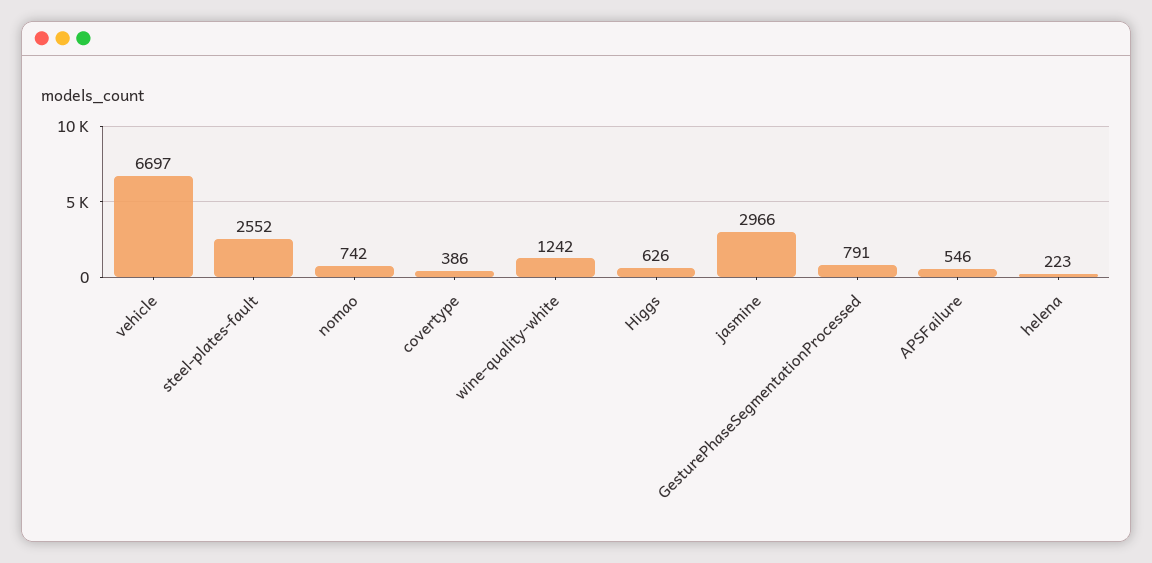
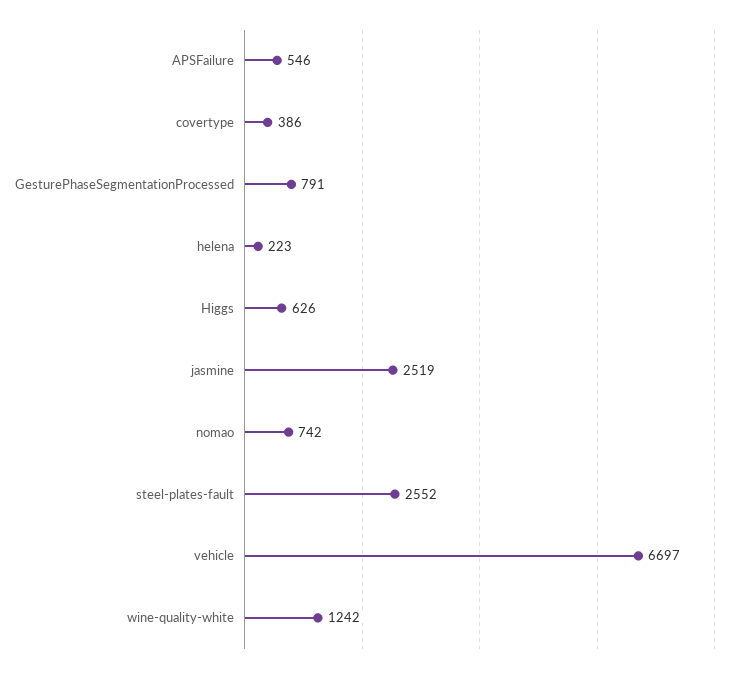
jasmine: 2966 -> 2519

